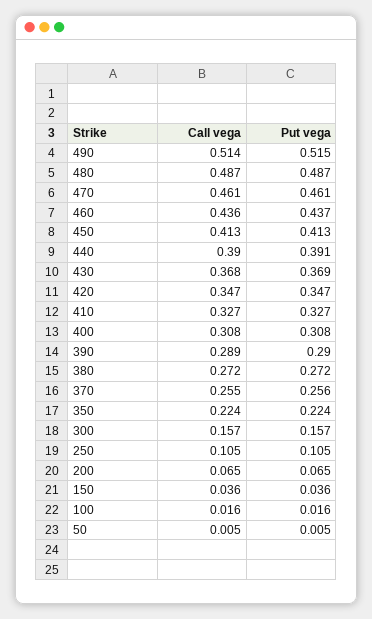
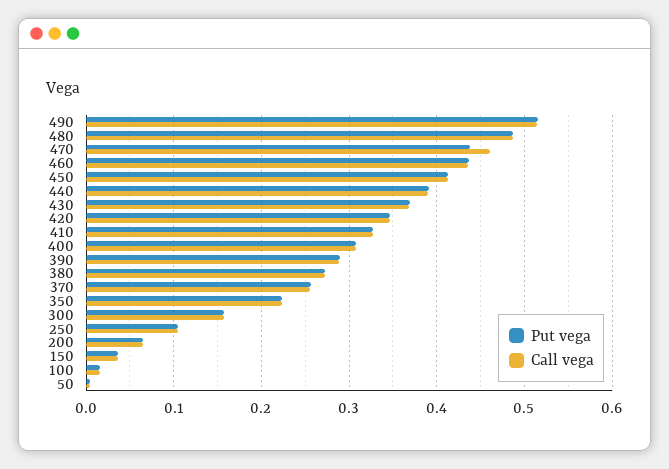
Put vega, 470: 0.461 -> 0.44

